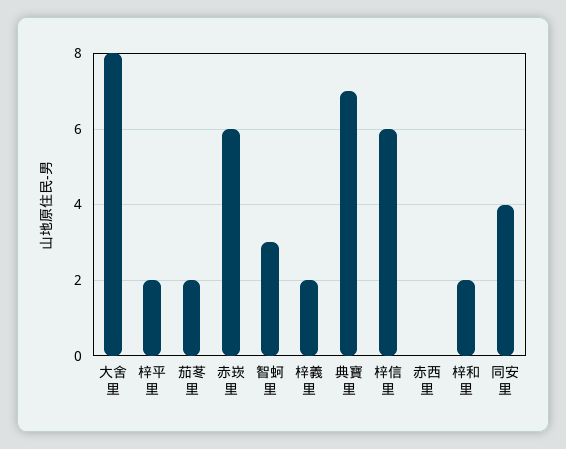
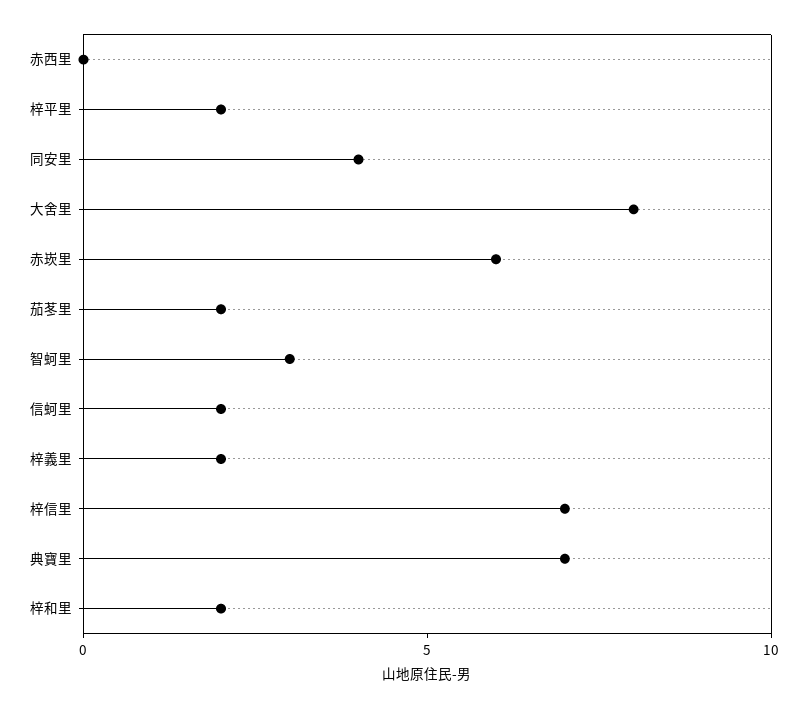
梓信里: 6 -> 7
信蚵里: none -> 2

